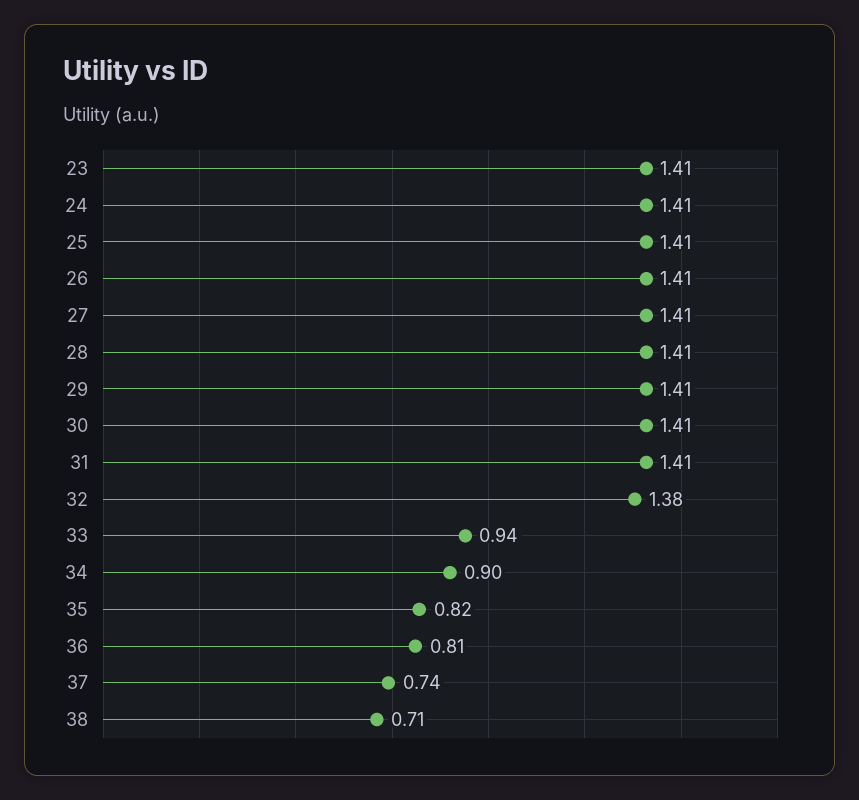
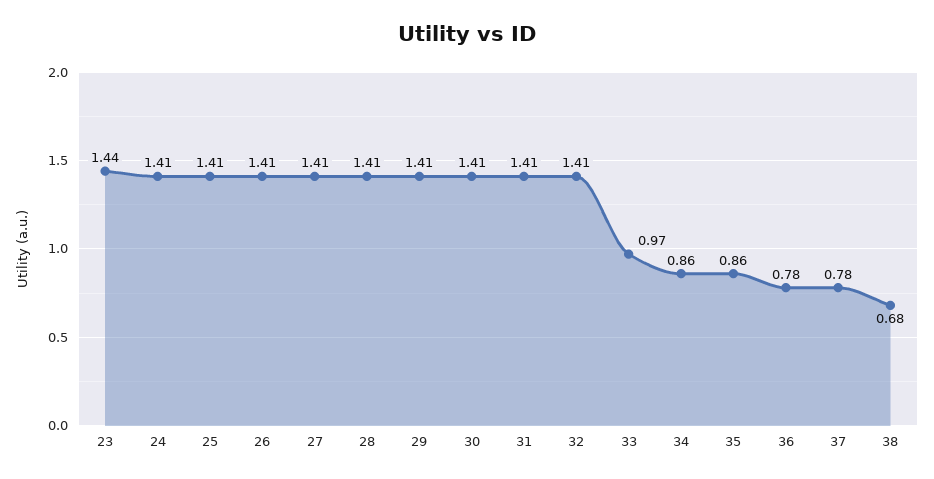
23: 1.41 -> 1.44
32: 1.38 -> 1.41
33: 0.94 -> 0.97
34: 0.9 -> 0.86
35: 0.82 -> 0.86
36: 0.81 -> 0.78
37: 0.74 -> 0.78
38: 0.71 -> 0.68

